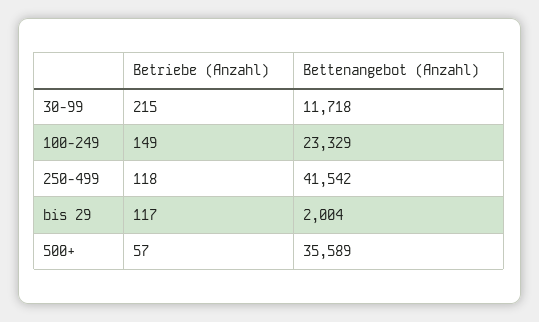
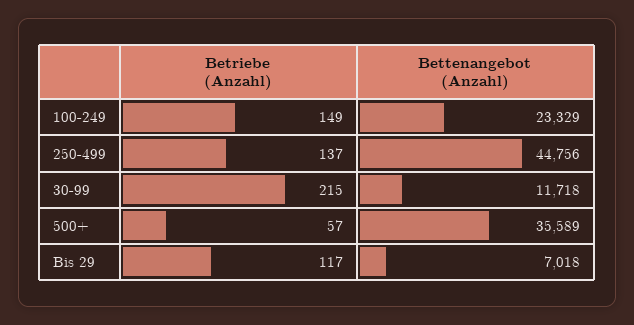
Betriebe (Anzahl), 250-499: 118 -> 137
Bettenangebot (Anzahl), 250-499: 41542 -> 44756
Bettenangebot (Anzahl), bis 29: 2004 -> 7018

